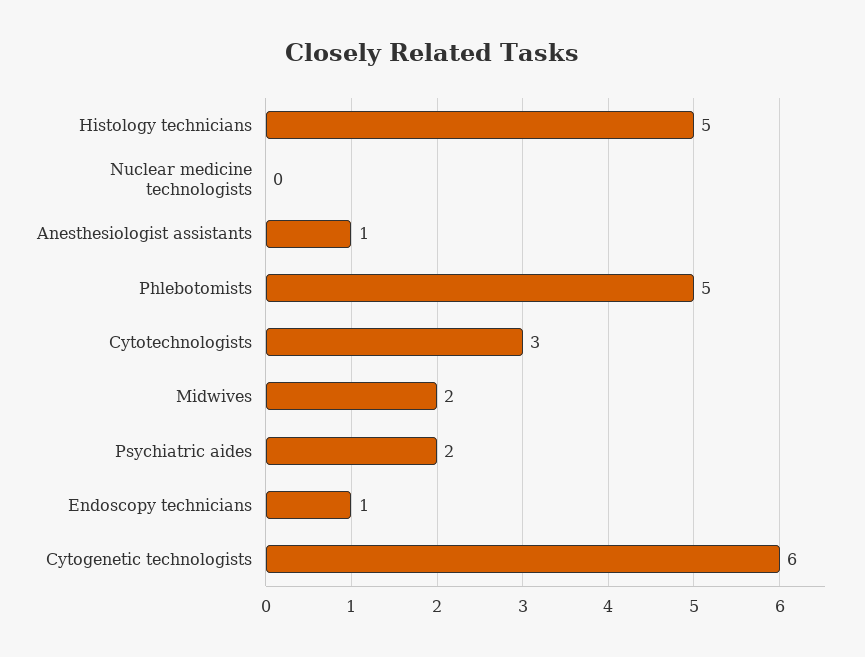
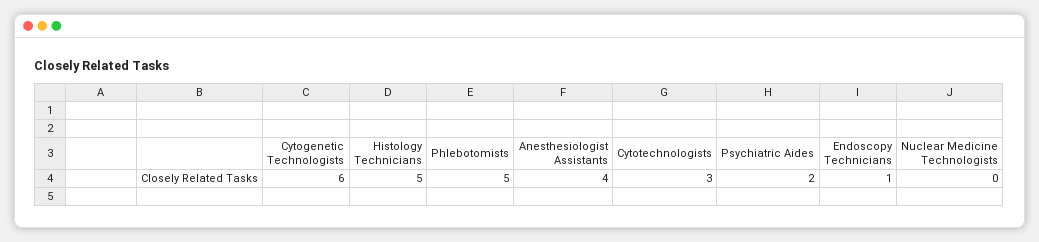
Anesthesiologist assistants: 1 -> 4
Midwives: 2 -> none

